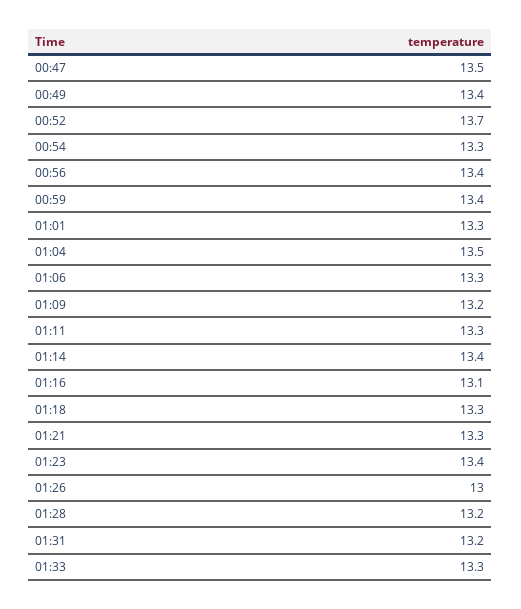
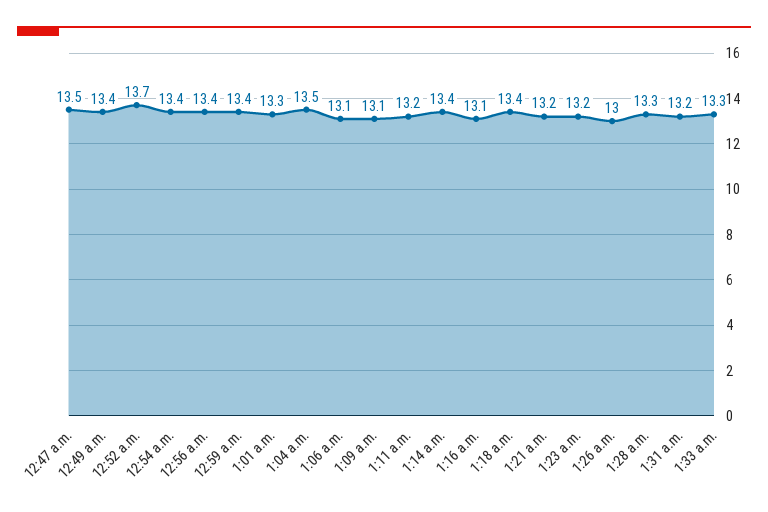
00:54: 13.3 -> 13.4
01:06: 13.3 -> 13.1
01:09: 13.2 -> 13.1
01:11: 13.3 -> 13.2
01:18: 13.3 -> 13.4
01:21: 13.3 -> 13.2
01:23: 13.4 -> 13.2
01:28: 13.2 -> 13.3

